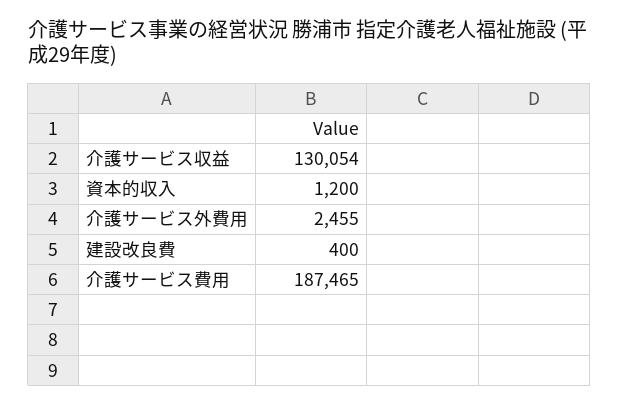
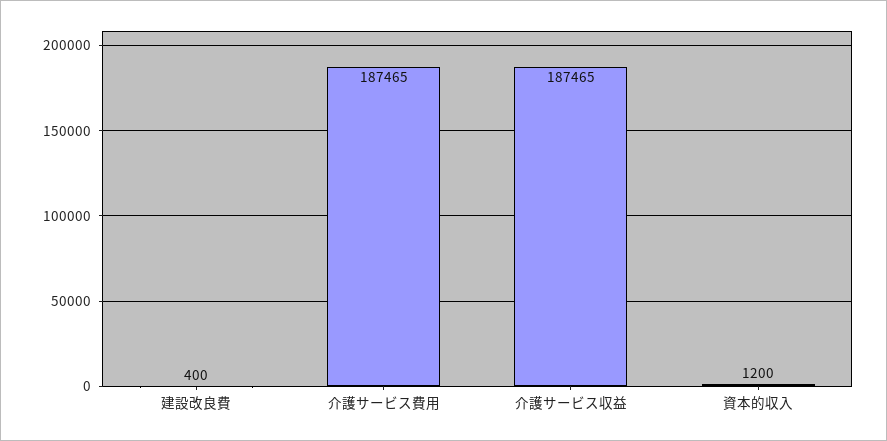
介護サービス収益: 130054 -> 187465
介護サービス外費用: 2455 -> none

